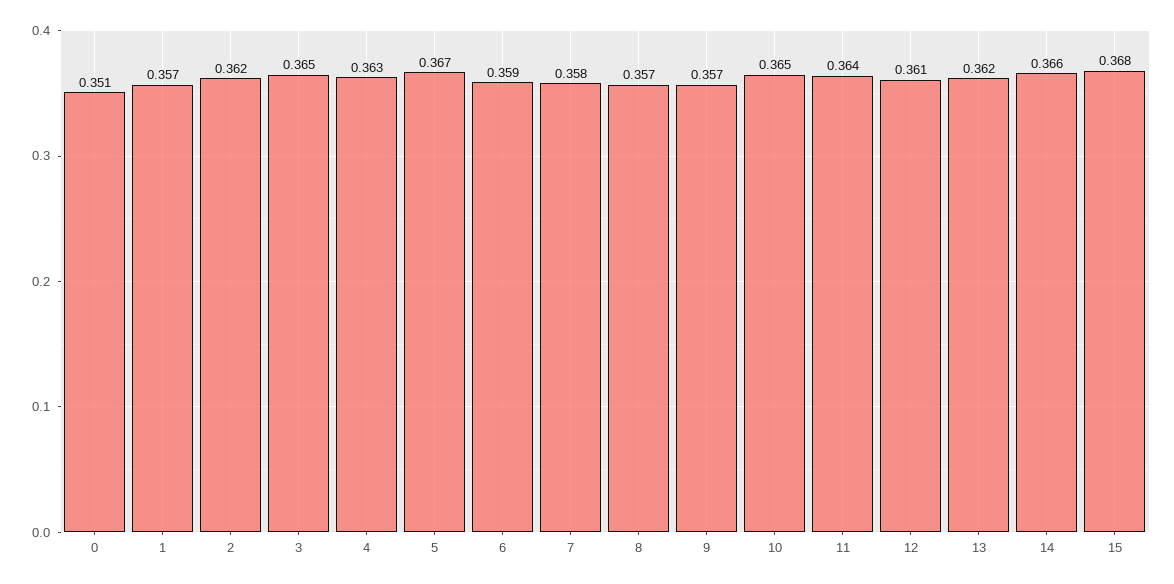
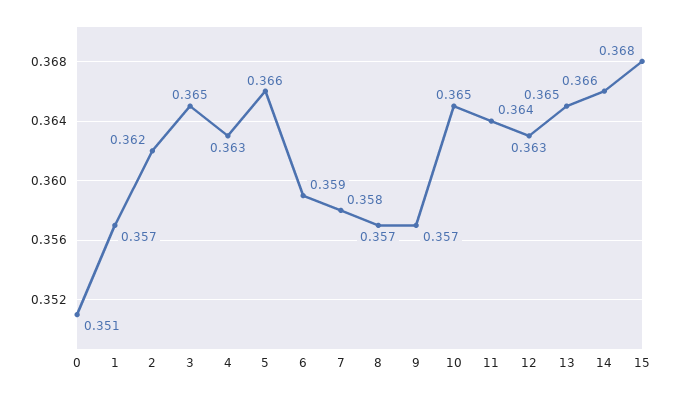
5: 0.367 -> 0.366
12: 0.361 -> 0.363
13: 0.362 -> 0.365

